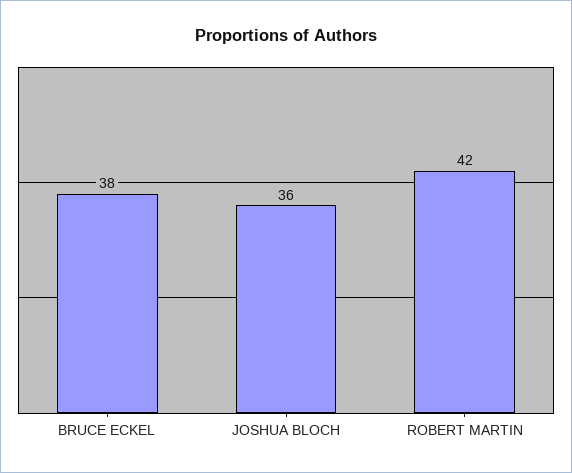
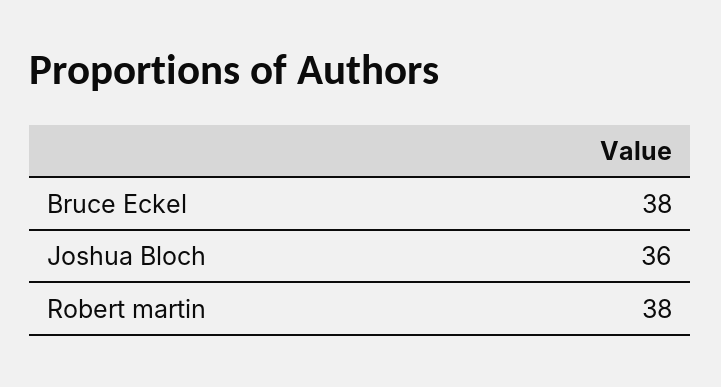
ROBERT MARTIN: 42 -> 38

